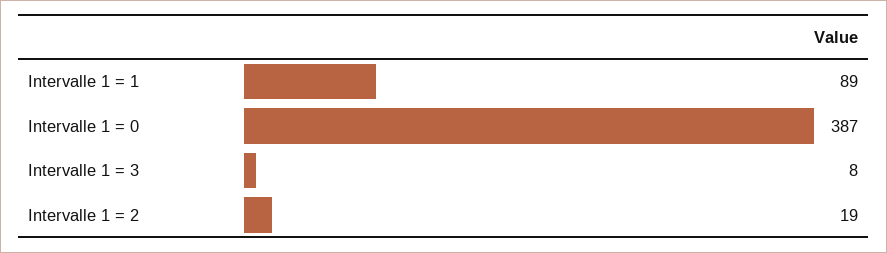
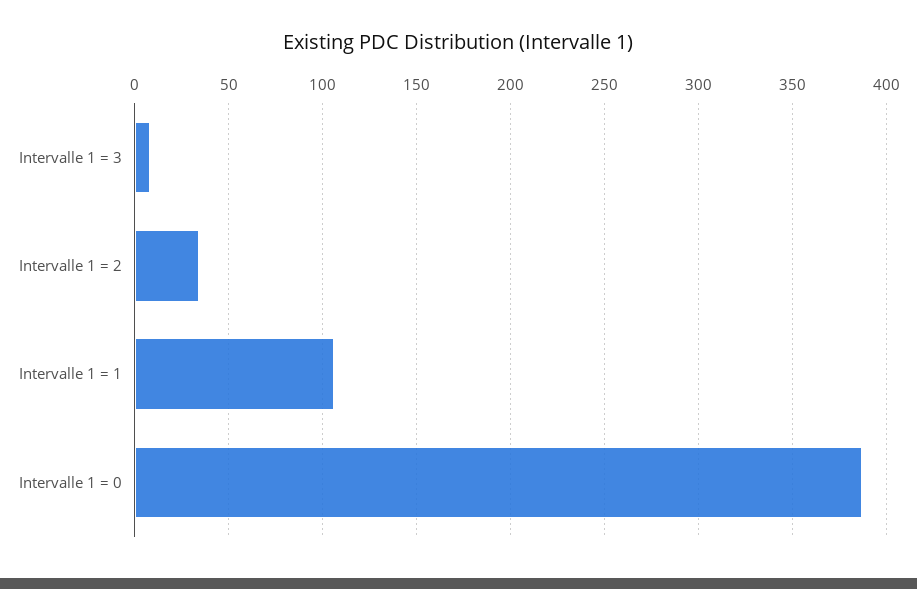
Intervalle 1 = 1: 89 -> 105
Intervalle 1 = 2: 19 -> 35

